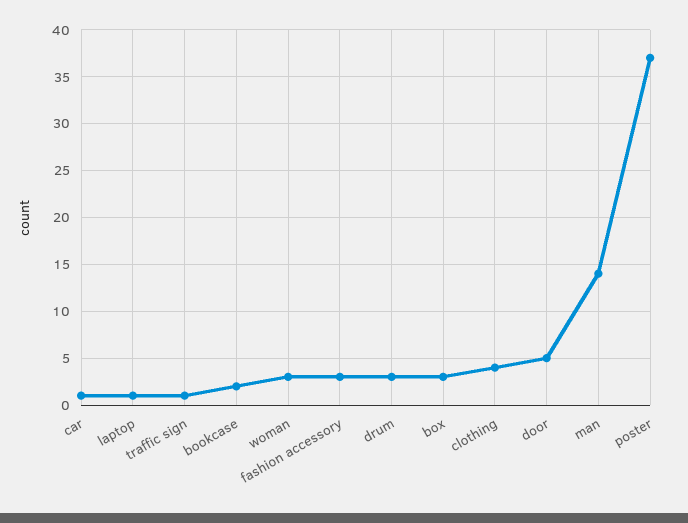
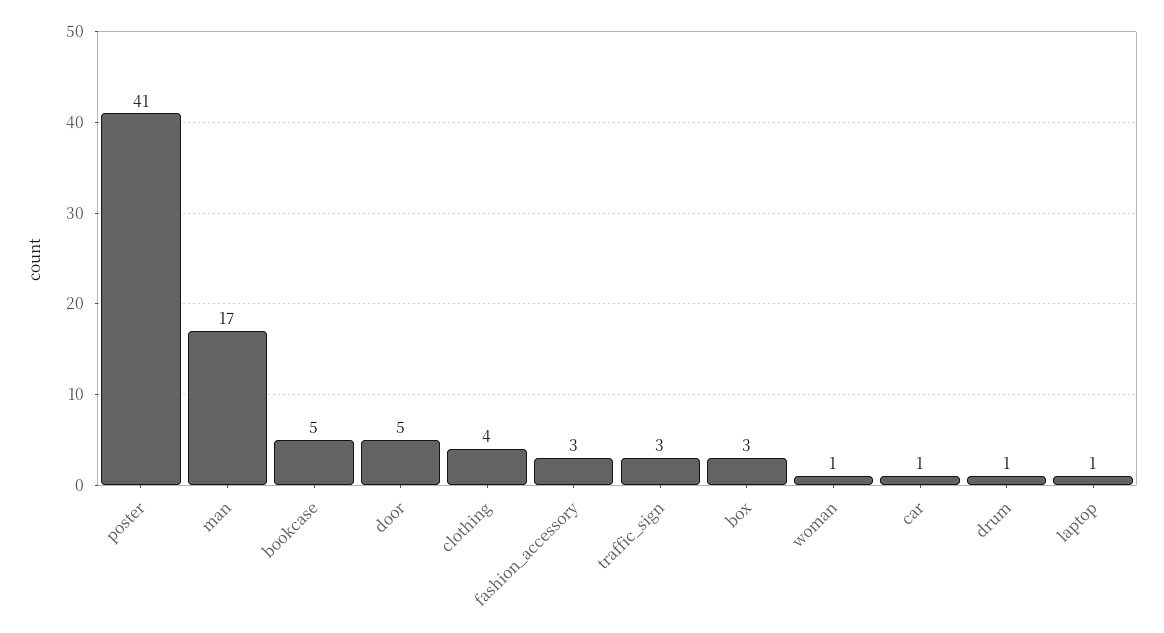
traffic sign: 1 -> 3
bookcase: 2 -> 5
woman: 3 -> 1
drum: 3 -> 1
man: 14 -> 17
poster: 37 -> 41

